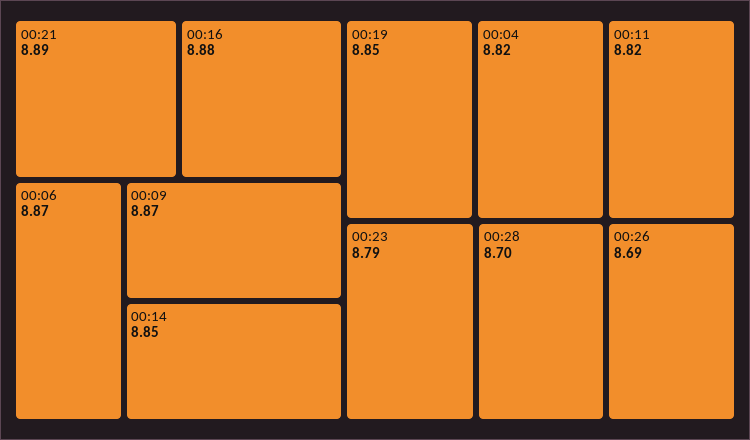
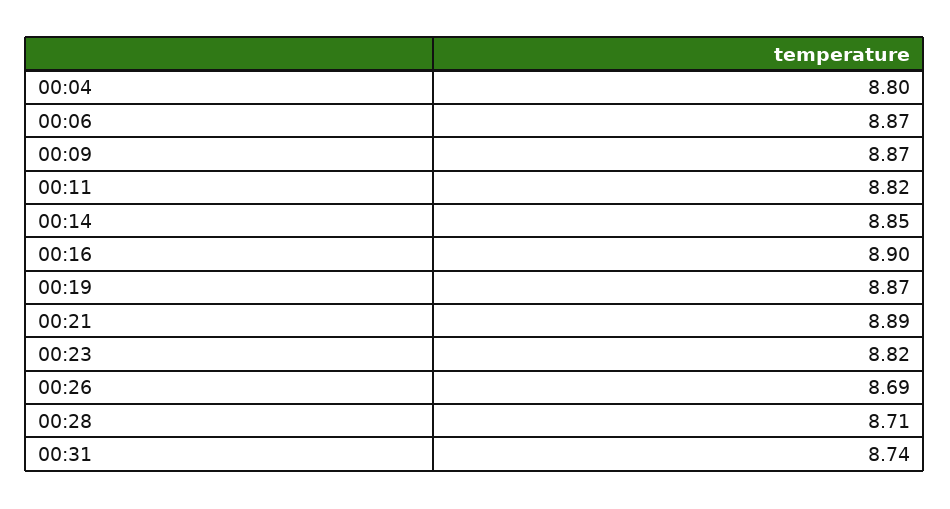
00:16: 8.88 -> 8.9
00:19: 8.85 -> 8.87
00:04: 8.82 -> 8.8
00:23: 8.79 -> 8.82
00:28: 8.7 -> 8.71
00:31: none -> 8.74

